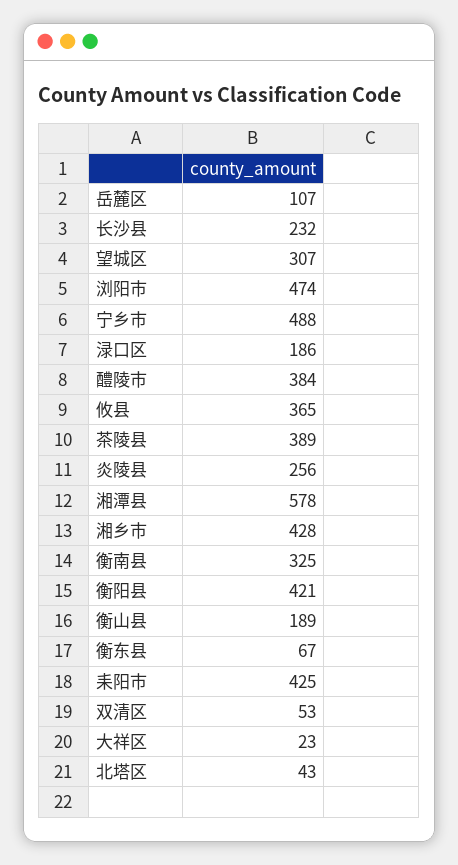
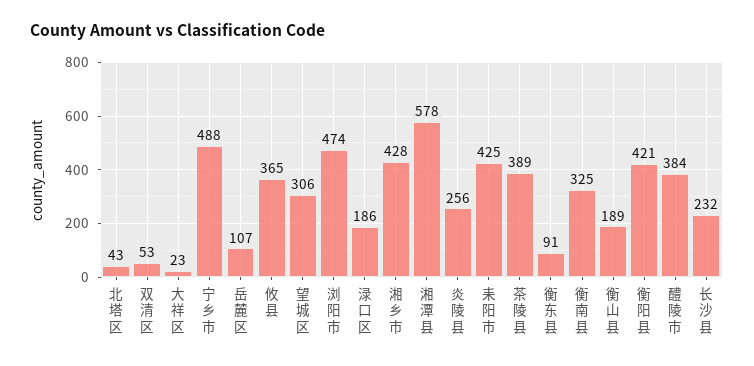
望城区: 307 -> 306
衡东县: 67 -> 91

